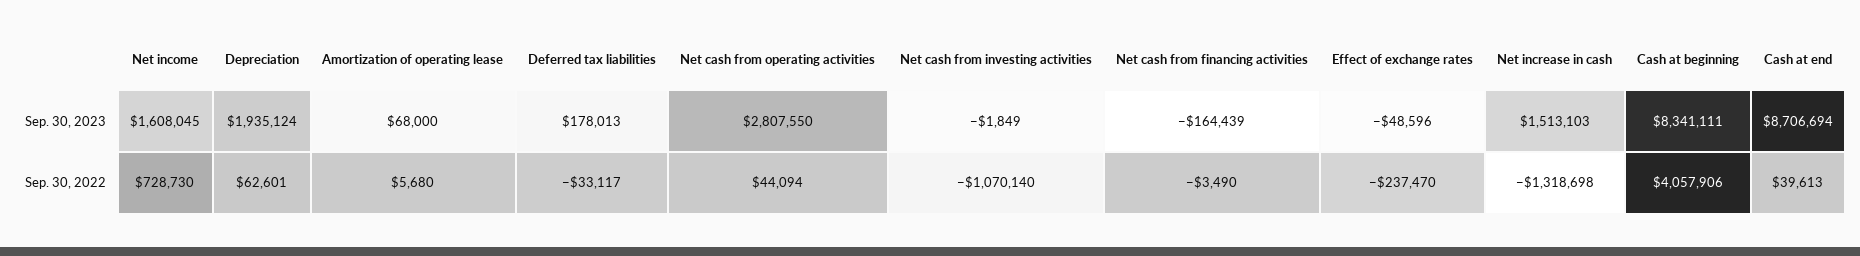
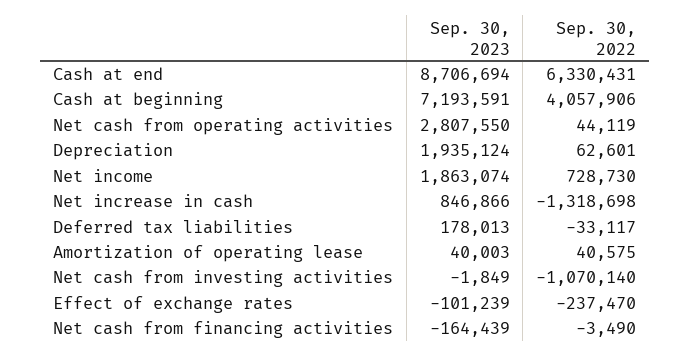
Net income, Sep. 30, 2023: 1608045 -> 1863074
Amortization of operating lease, Sep. 30, 2023: 68000 -> 40003
Effect of exchange rates, Sep. 30, 2023: -48596 -> -101239
Net increase in cash, Sep. 30, 2023: 1513103 -> 846866
Cash at beginning, Sep. 30, 2023: 8341111 -> 7193591
Amortization of operating lease, Sep. 30, 2022: 5680 -> 40575
Net cash from operating activities, Sep. 30, 2022: 44094 -> 44119
Cash at end, Sep. 30, 2022: 39613 -> 6330431

